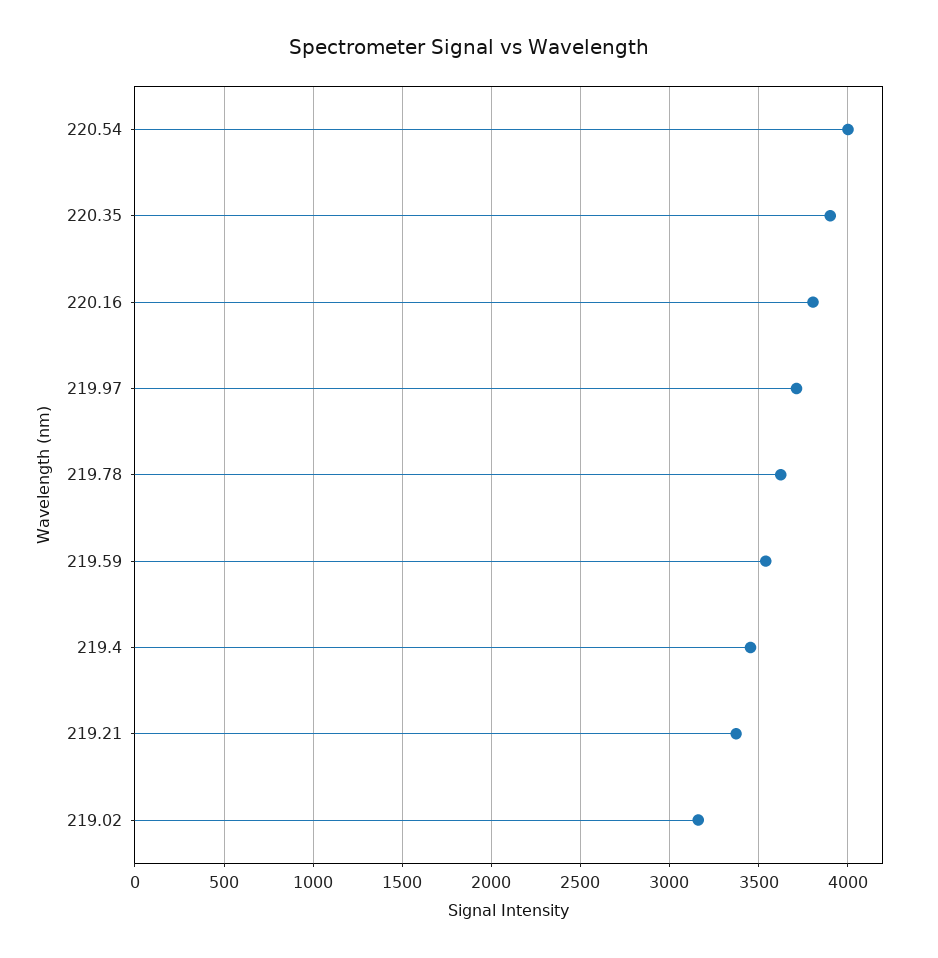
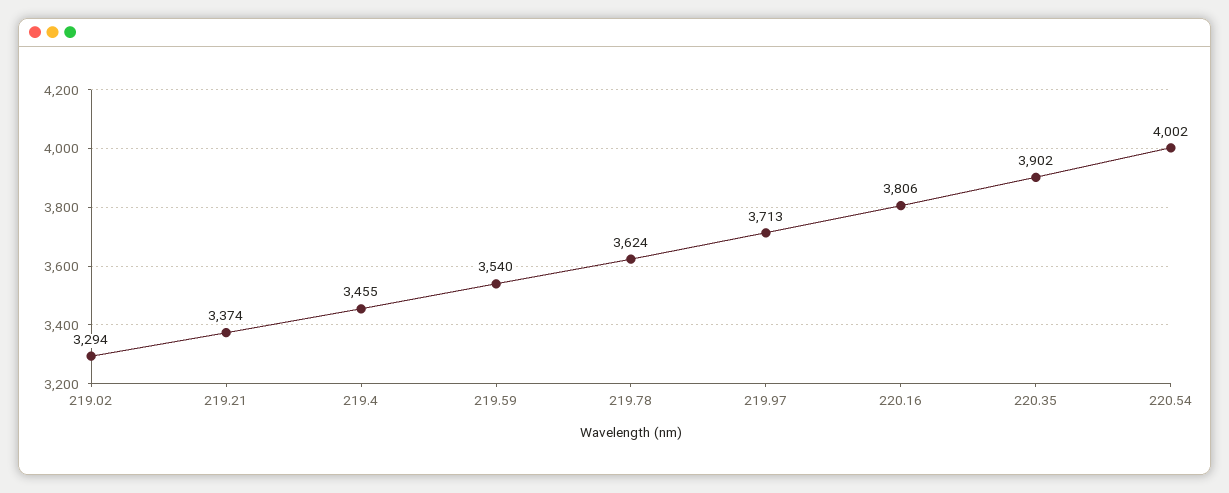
219.02: 3150 -> 3294

